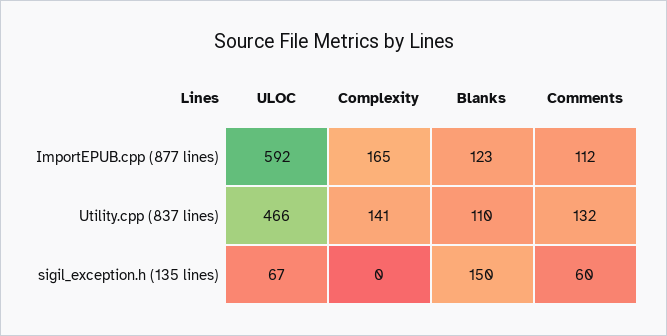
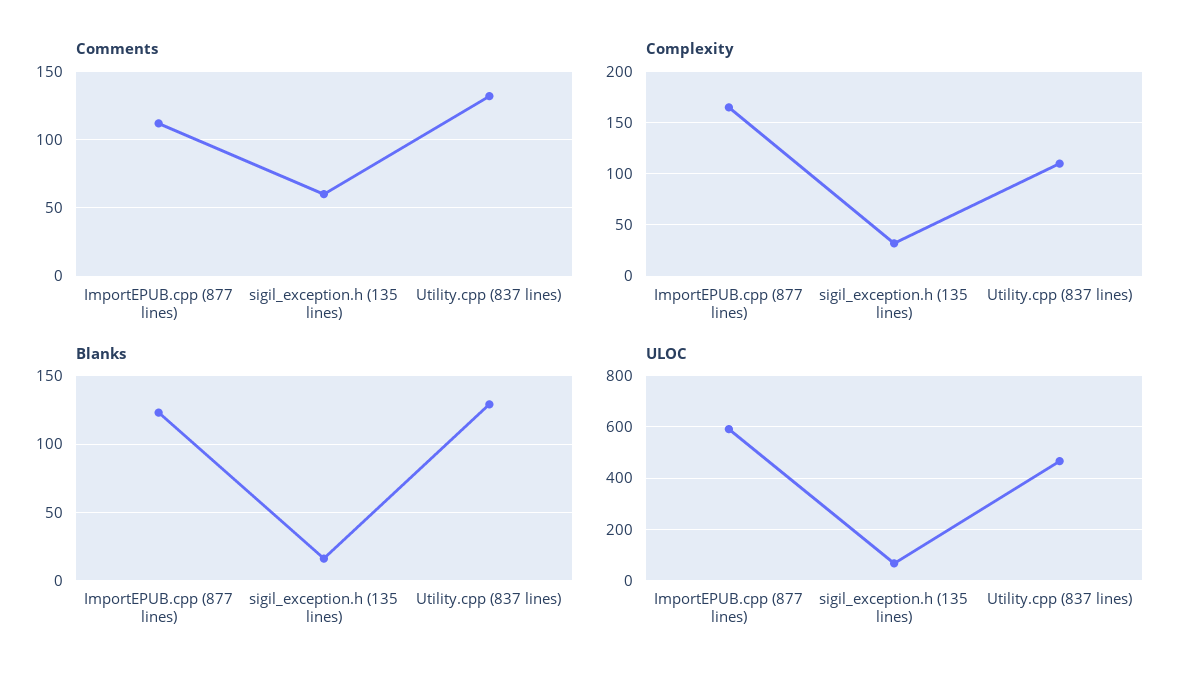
Complexity, Utility.cpp (837 lines): 141 -> 110
Blanks, Utility.cpp (837 lines): 110 -> 130
Complexity, sigil_exception.h (135 lines): 0 -> 30
Blanks, sigil_exception.h (135 lines): 150 -> 15

